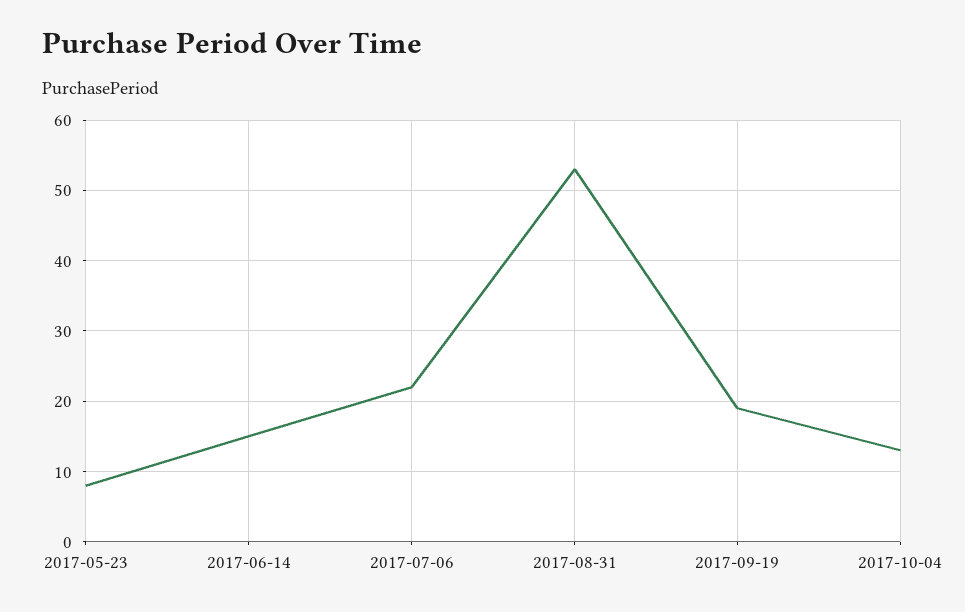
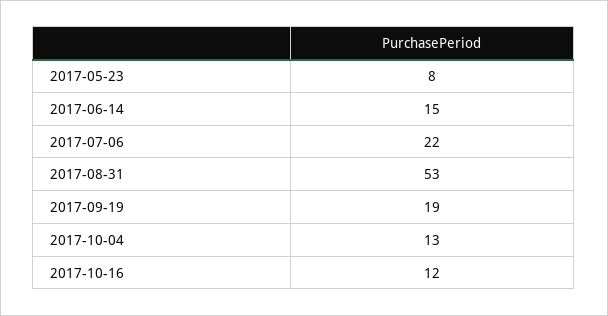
2017-10-16: none -> 12

